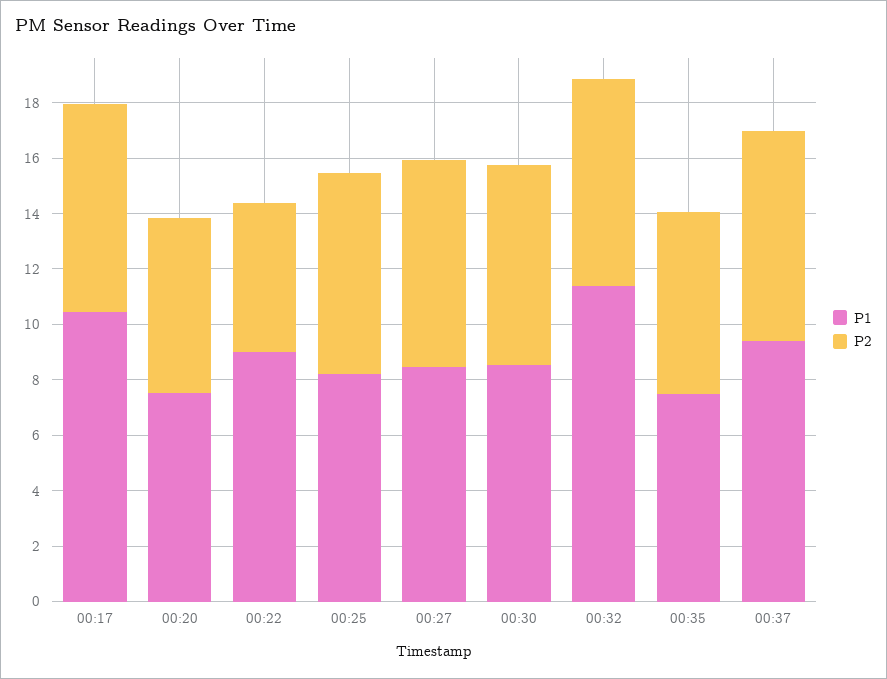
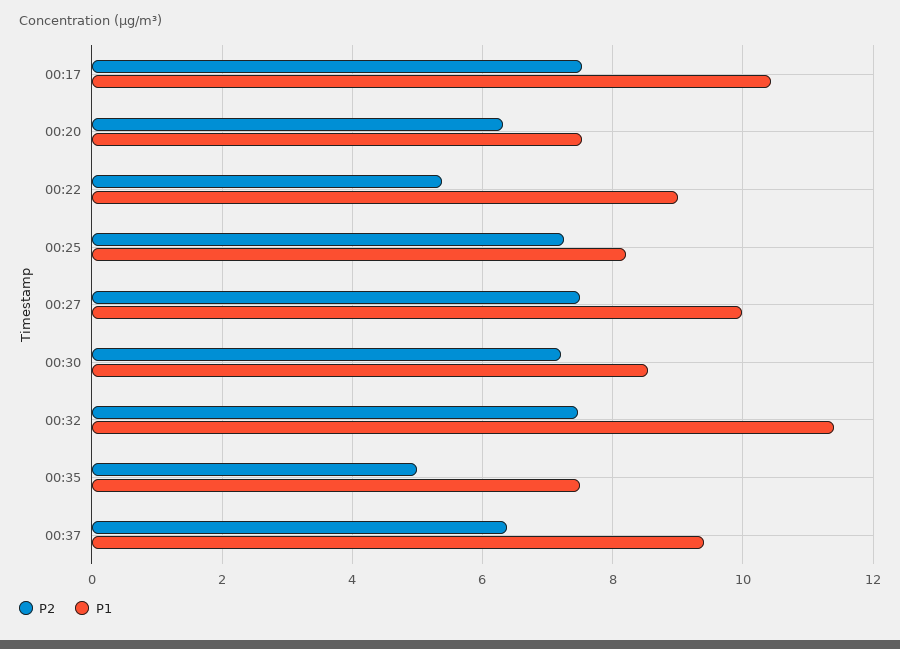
P1, 00:27: 8.5 -> 10
P2, 00:35: 6.5 -> 5
P2, 00:37: 7.5 -> 6.4

